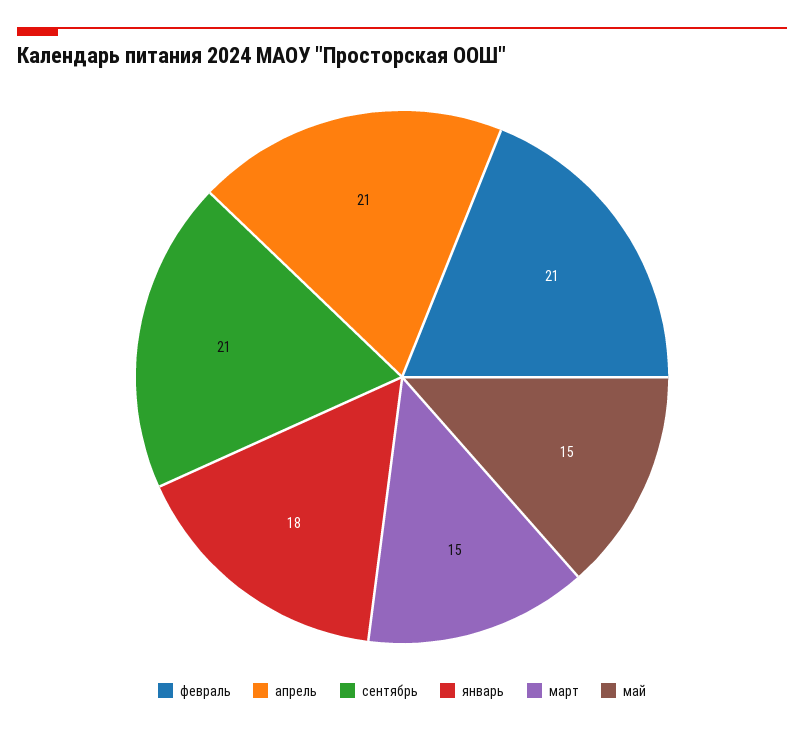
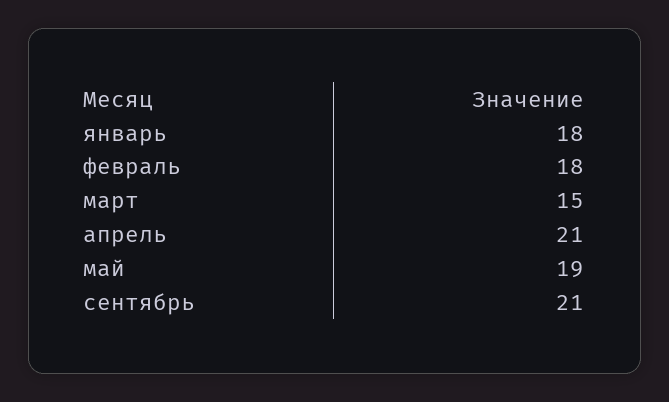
февраль: 21 -> 18
май: 15 -> 19

